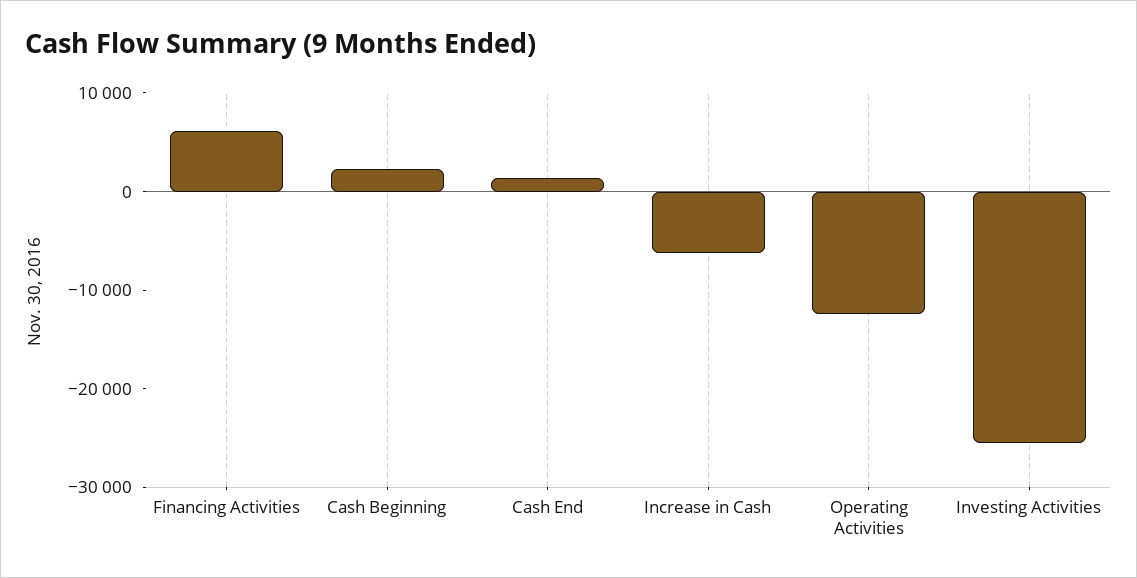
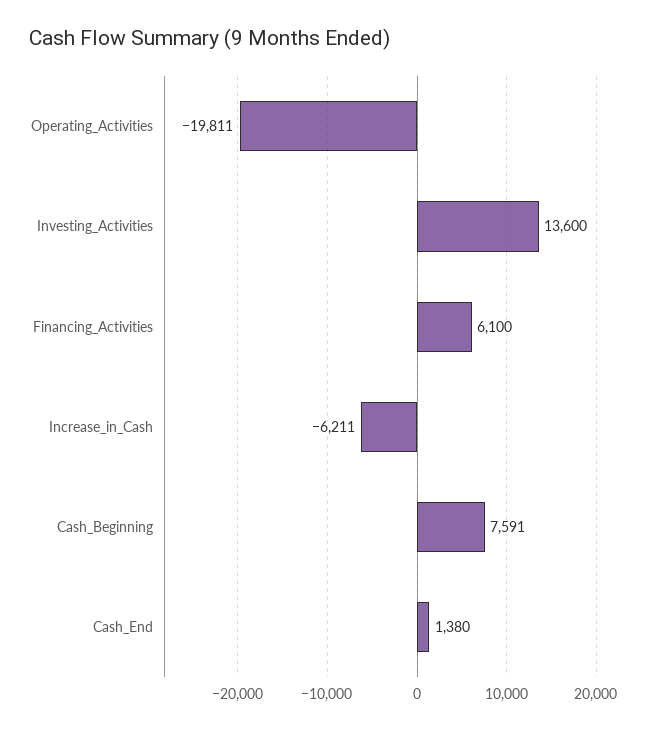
Cash Beginning: 2000 -> 7591
Operating Activities: -12000 -> -19811
Investing Activities: -26000 -> 13600

